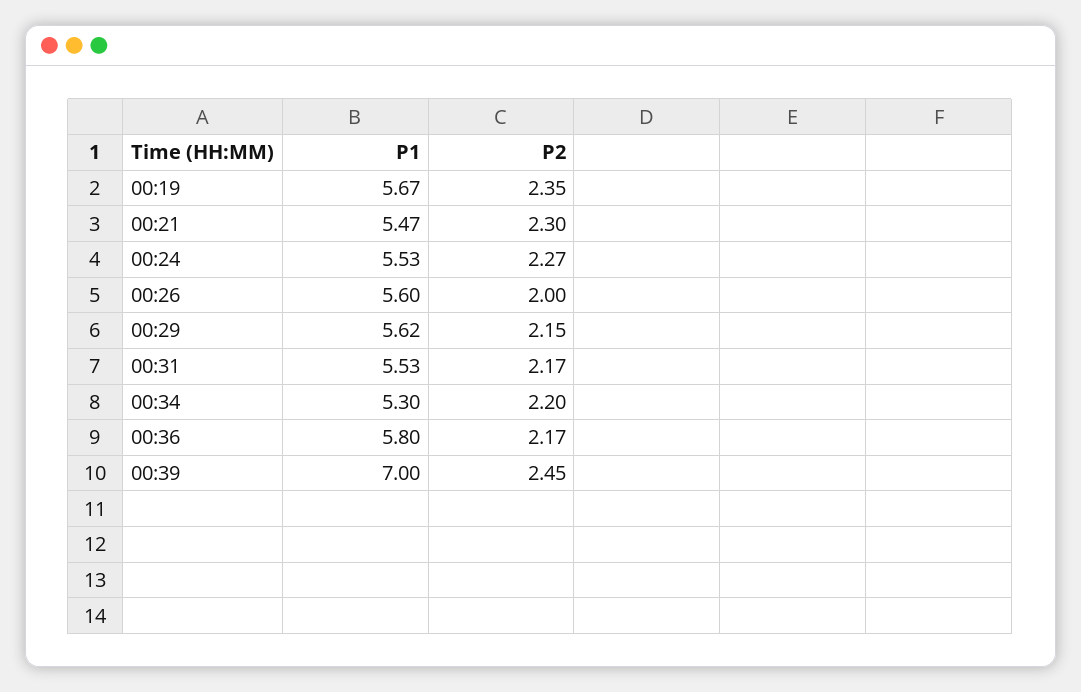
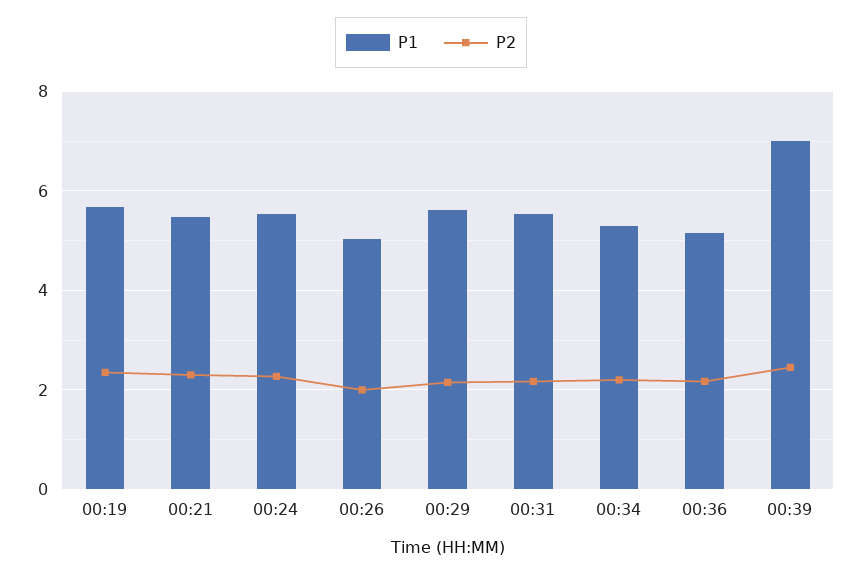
P1, 00:26: 5.6 -> 5
P1, 00:36: 5.8 -> 5.2

